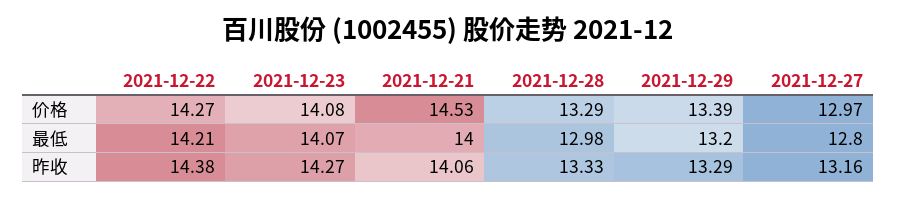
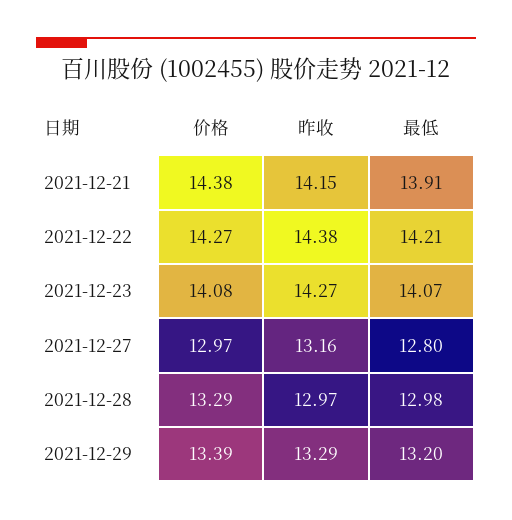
2021-12-21, 价格: 14.53 -> 14.38
2021-12-21, 最低: 14 -> 13.91
2021-12-21, 昨收: 14.06 -> 14.15
2021-12-28, 昨收: 13.33 -> 12.97

